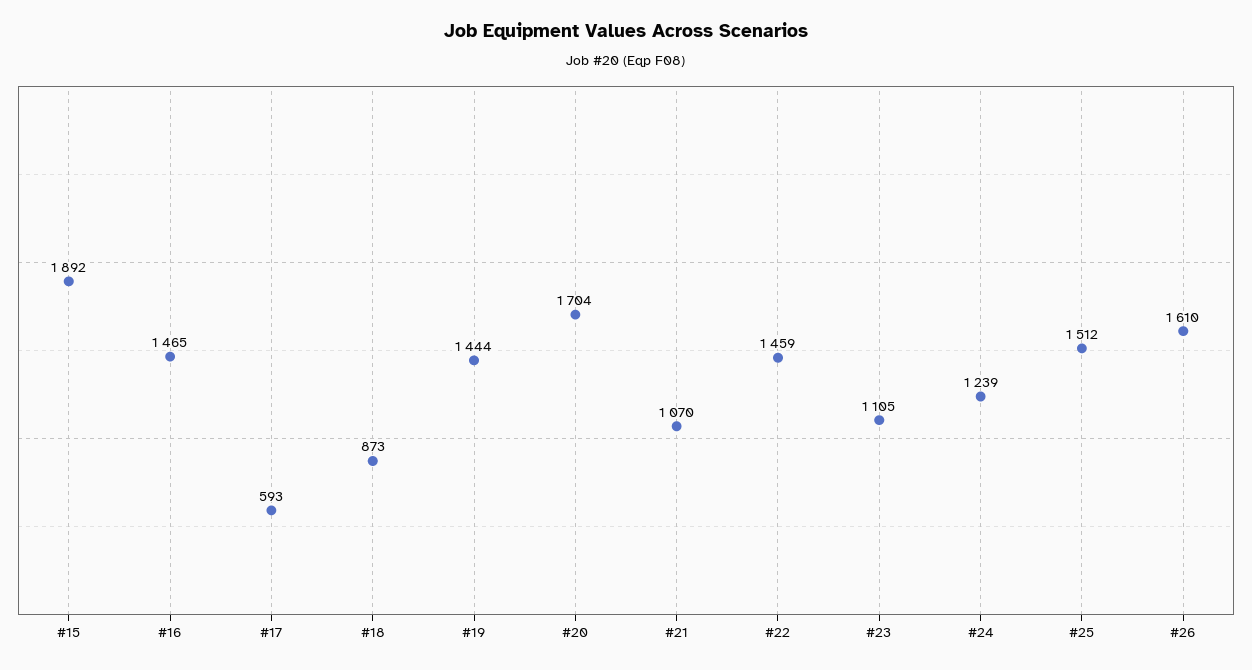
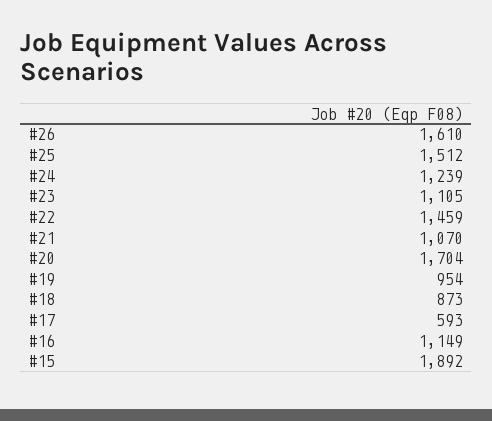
#16: 1465 -> 1149
#19: 1444 -> 954

